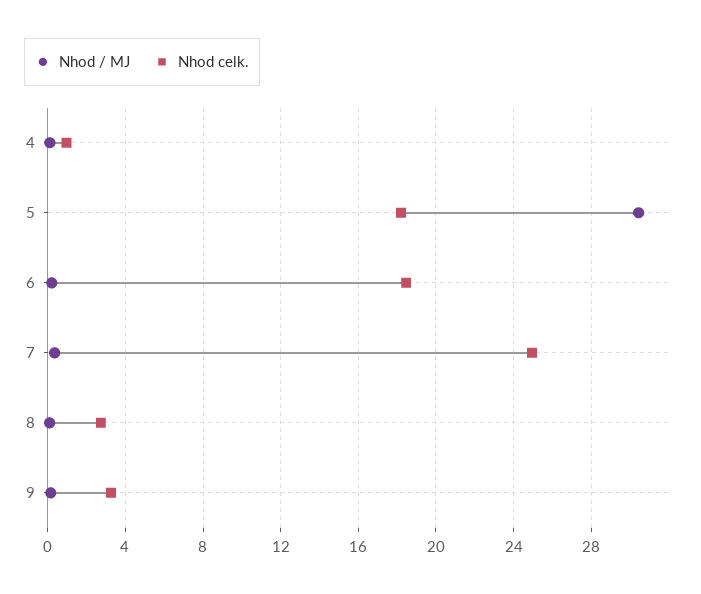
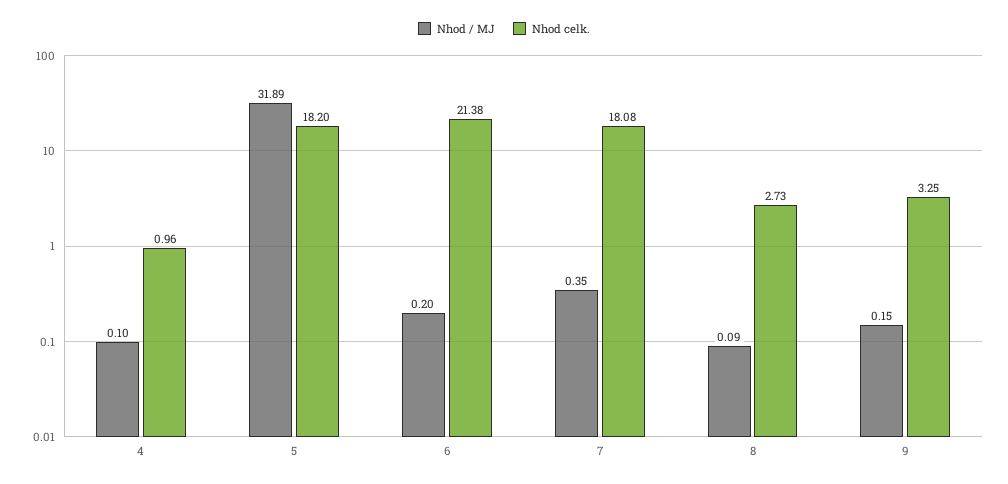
Nhod / MJ, 5: 30.5 -> 31.89
Nhod celk., 6: 18.5 -> 21.38
Nhod celk., 7: 25 -> 18.08

